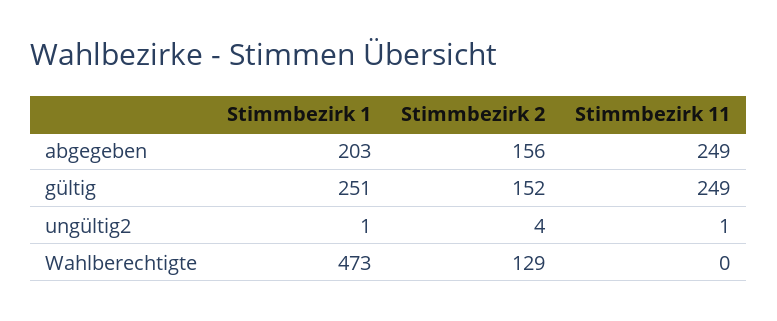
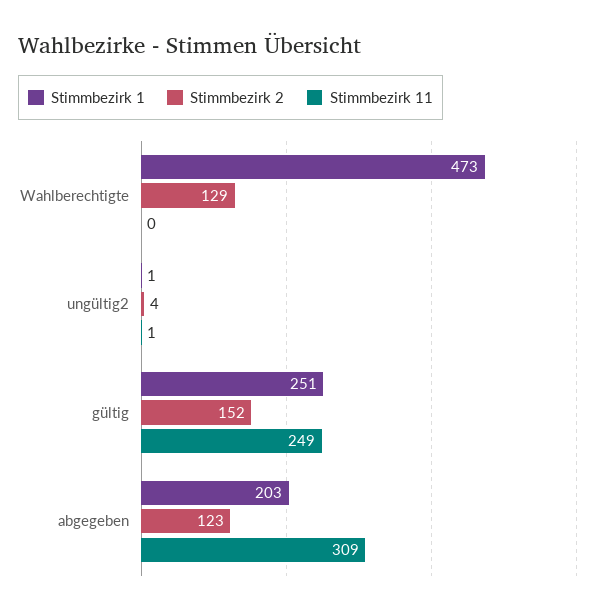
Stimmbezirk 2, abgegeben: 156 -> 123
Stimmbezirk 11, abgegeben: 249 -> 309

